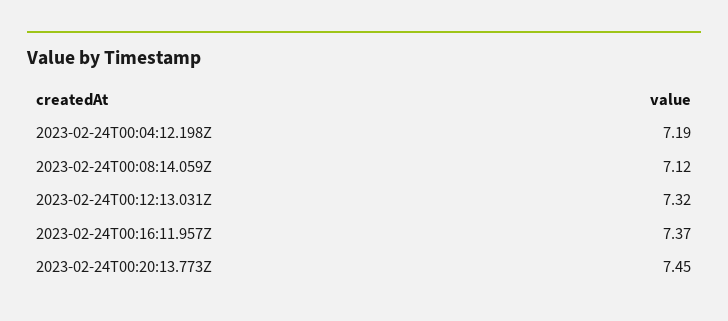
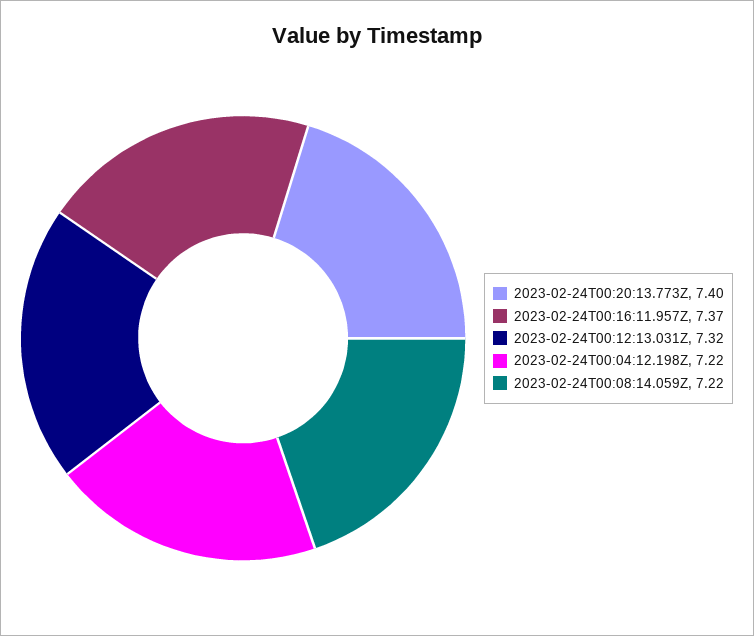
2023-02-24T00:04:12.198Z: 7.19 -> 7.22
2023-02-24T00:08:14.059Z: 7.12 -> 7.22
2023-02-24T00:20:13.773Z: 7.45 -> 7.4

